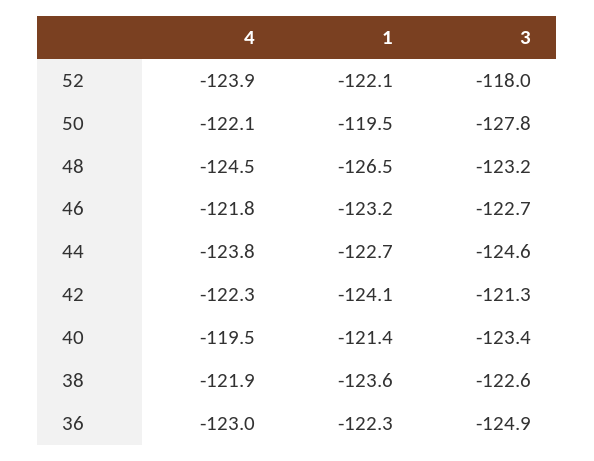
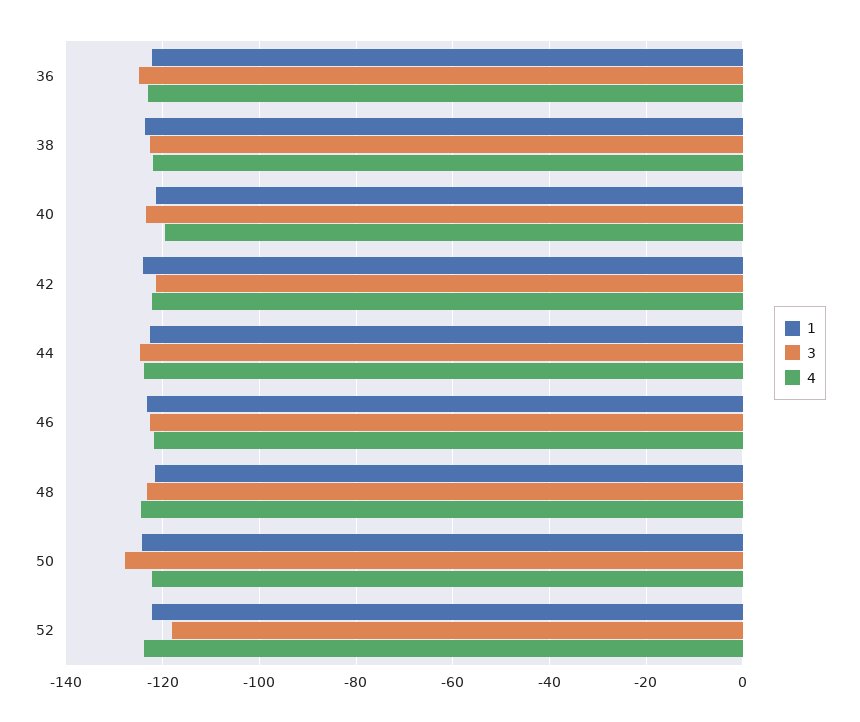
1, 50: -119.5 -> -124
1, 48: -126.5 -> -122

